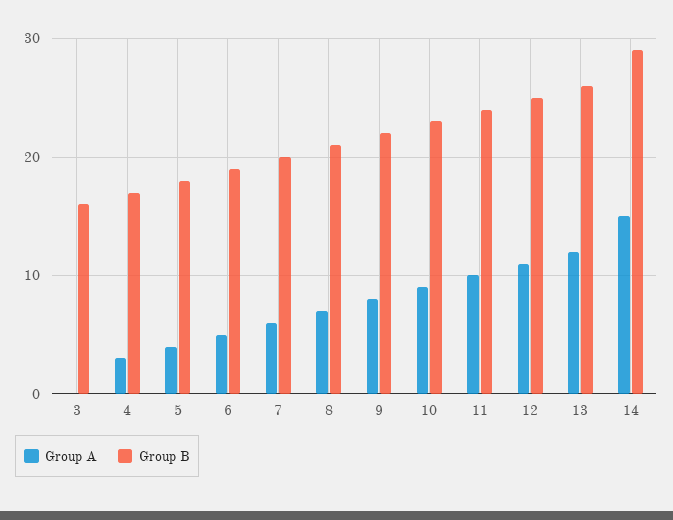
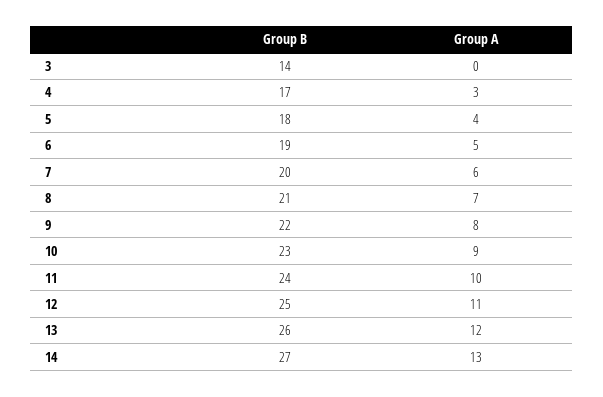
Group B, 3: 16 -> 14
Group A, 14: 15 -> 13
Group B, 14: 29 -> 27

